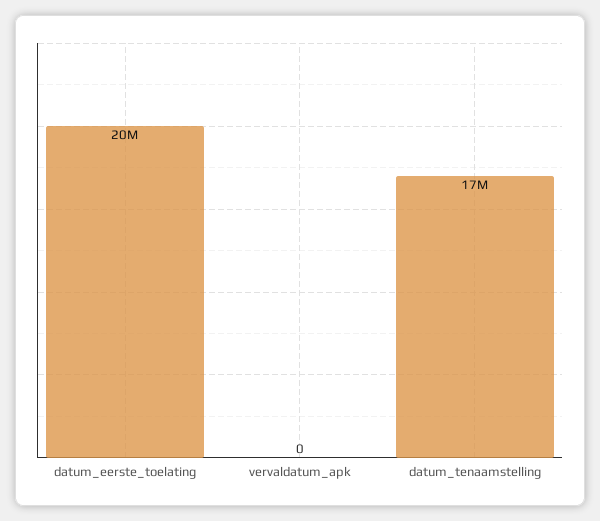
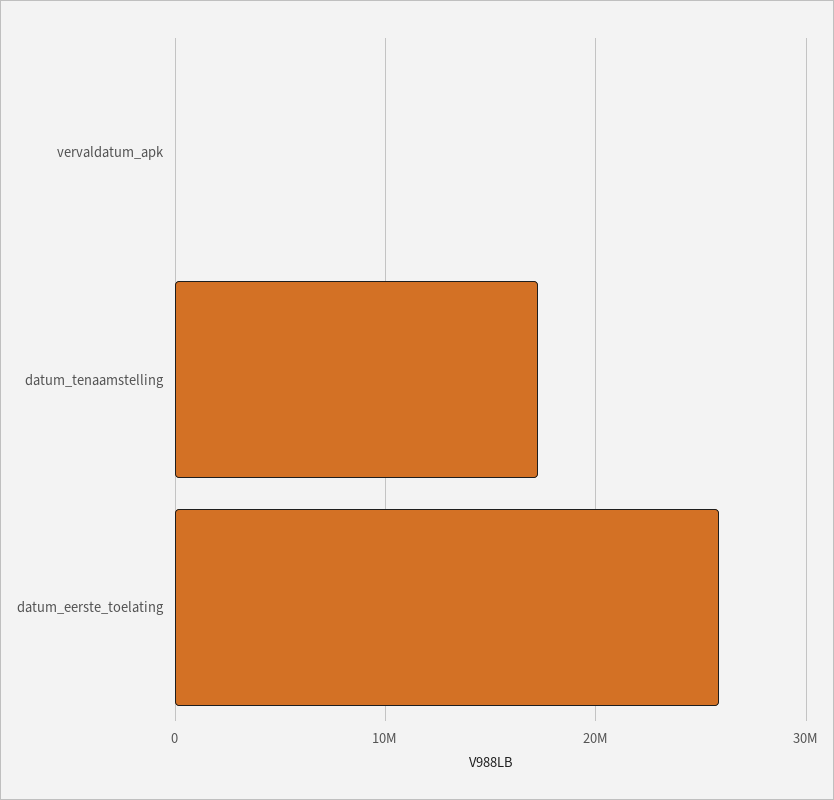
datum_eerste_toelating: 20000000 -> 26000000

